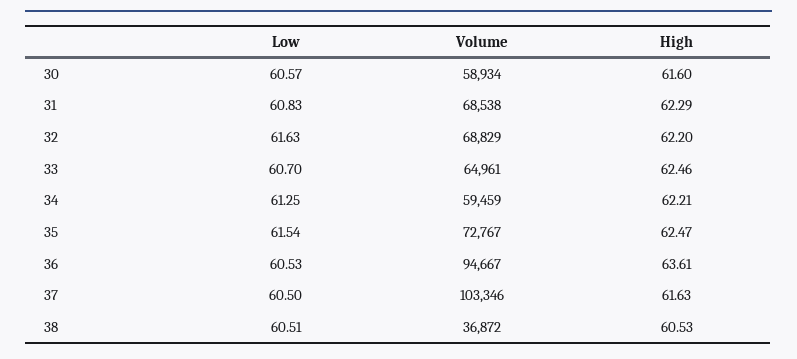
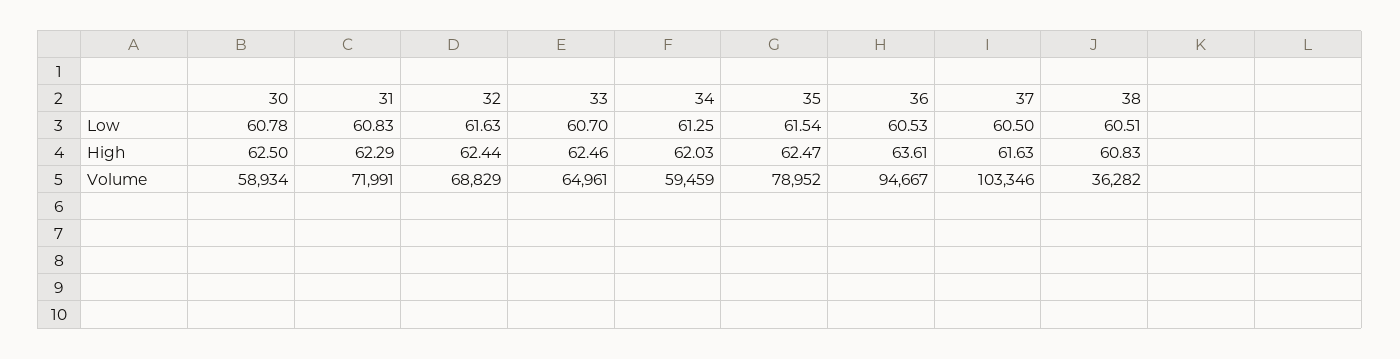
Low, 30: 60.57 -> 60.78
High, 30: 61.6 -> 62.5
Volume, 31: 68538 -> 71991
High, 32: 62.2 -> 62.44
High, 34: 62.21 -> 62.03
Volume, 35: 72767 -> 78952
Volume, 38: 36872 -> 36282
High, 38: 60.53 -> 60.83

